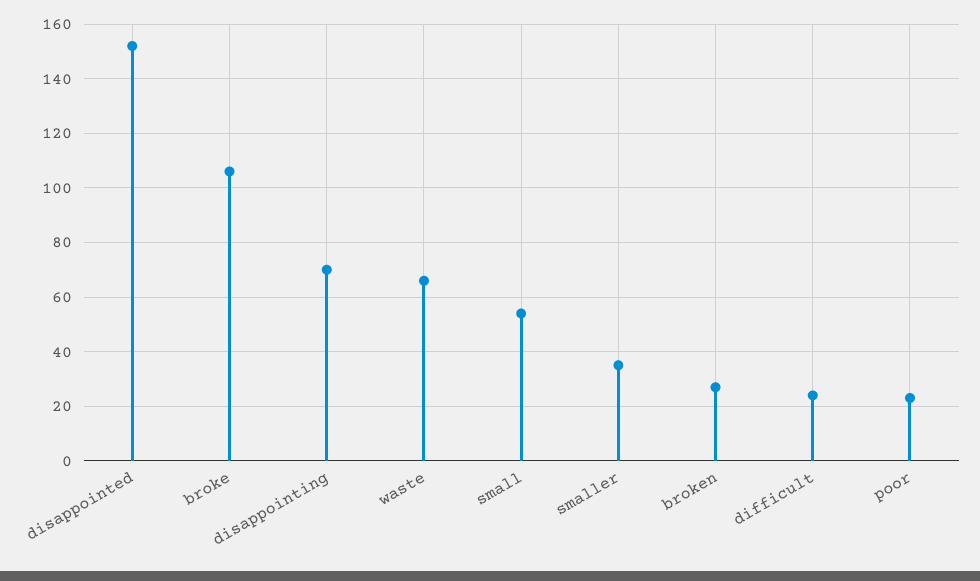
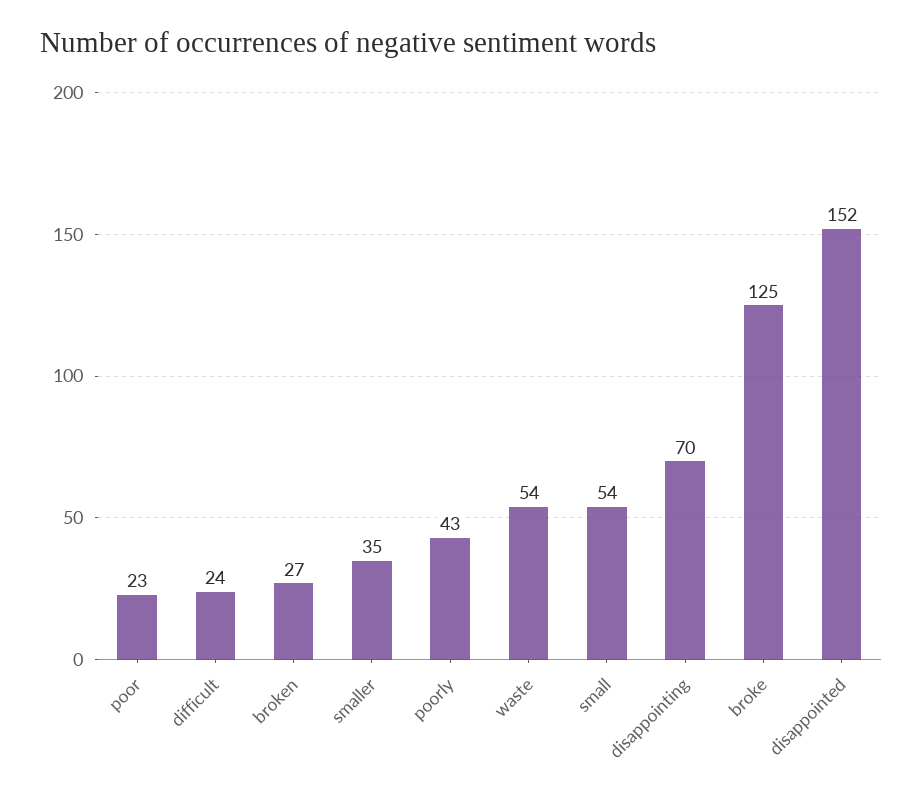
broke: 105 -> 125
waste: 65 -> 54
poorly: none -> 43

